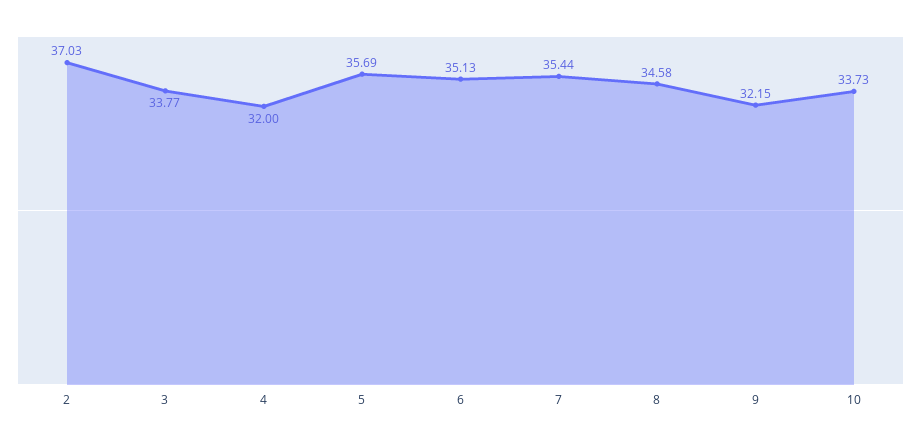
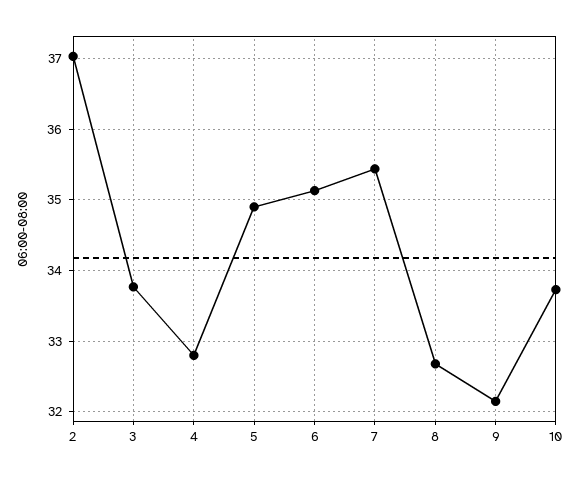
4: 32 -> 32.8
5: 35.69 -> 34.9
8: 34.58 -> 32.7

